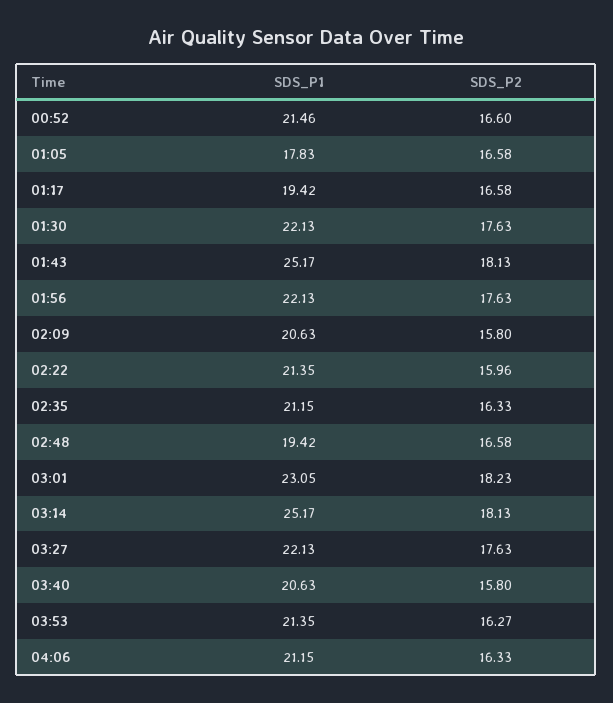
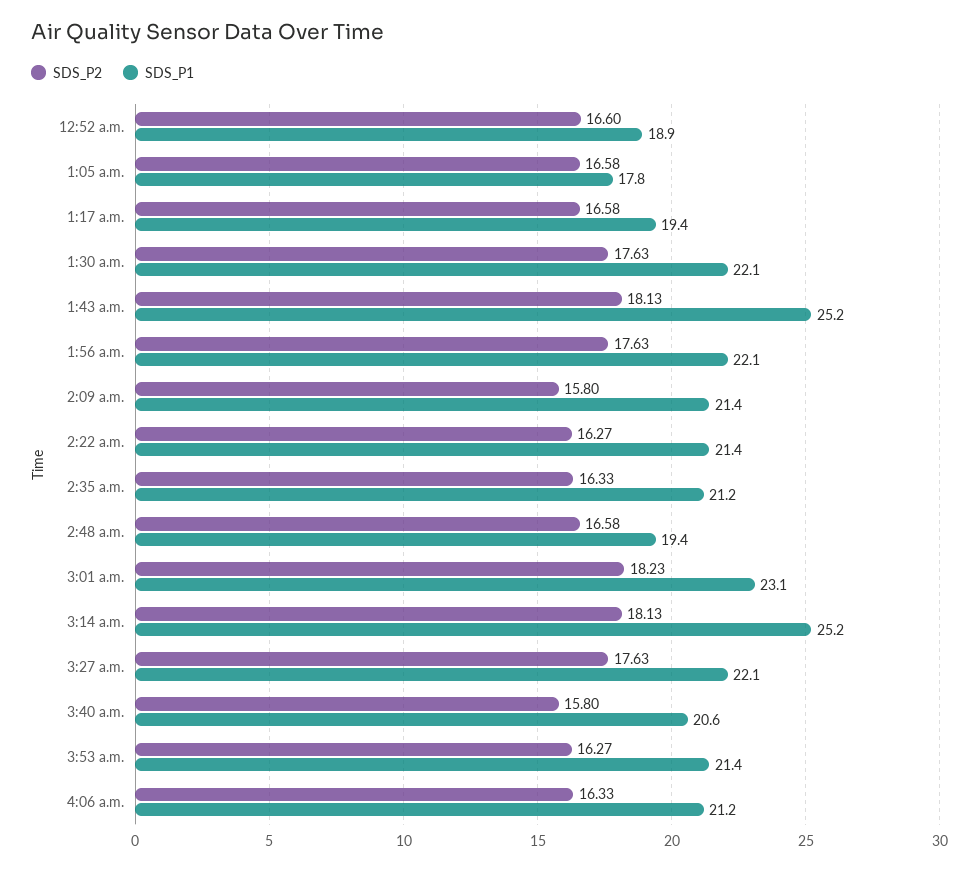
SDS_P1, 00:52: 21.46 -> 18.9
SDS_P1, 02:09: 20.63 -> 21.4
SDS_P2, 02:22: 15.96 -> 16.27

